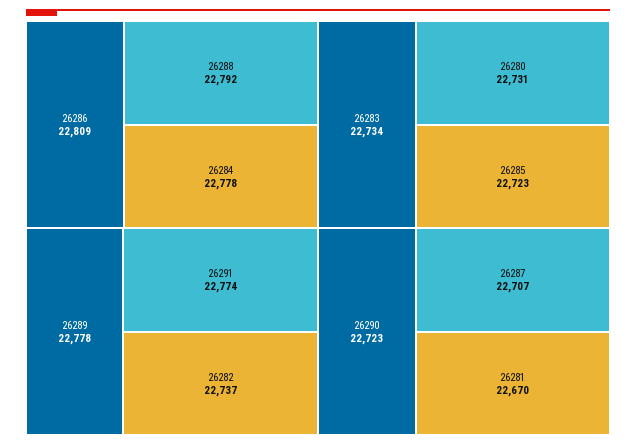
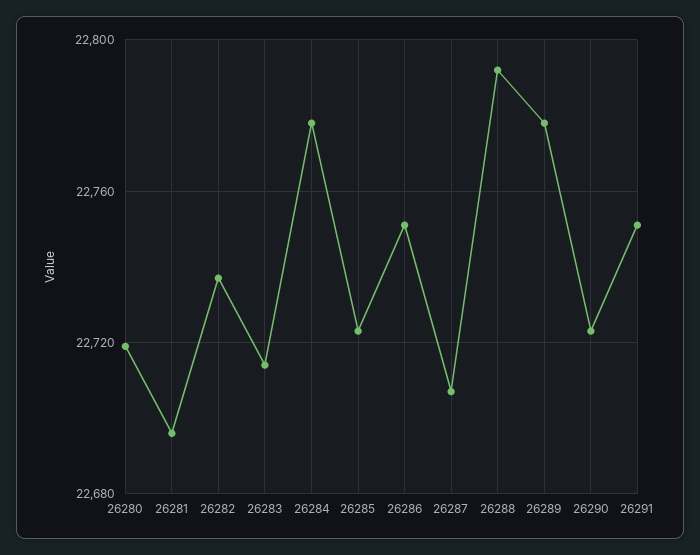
26286: 22809 -> 22750
26291: 22774 -> 22750
26283: 22734 -> 22715
26280: 22731 -> 22720
26281: 22670 -> 22695

